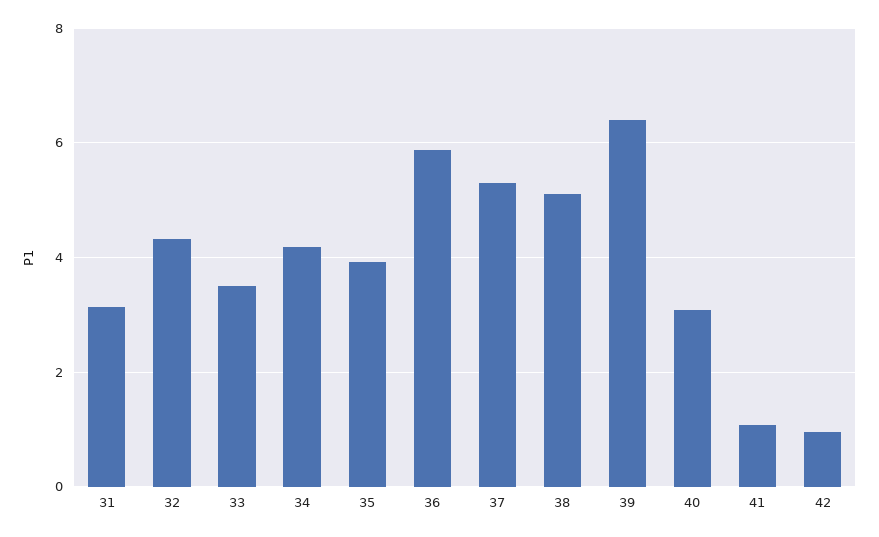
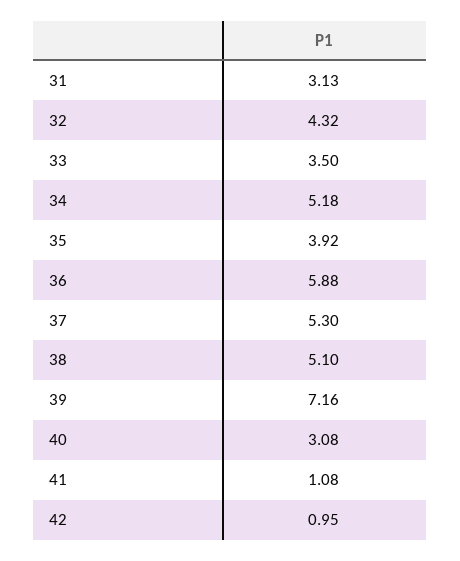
34: 4.2 -> 5.18
39: 6.4 -> 7.16

